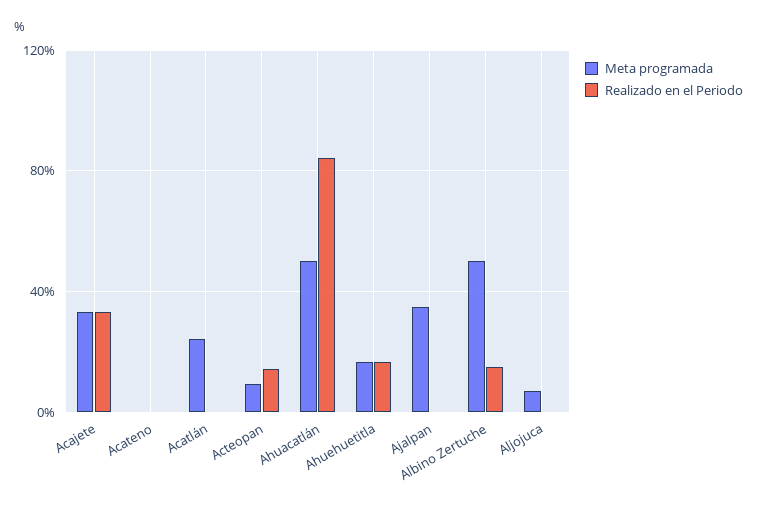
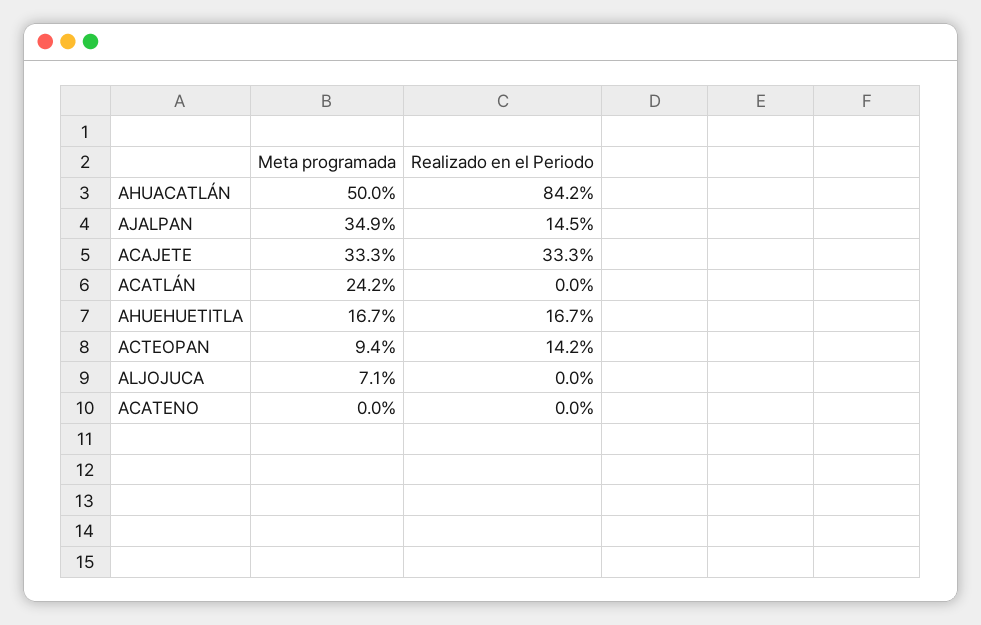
Realizado en el Periodo, Ajalpan: 0 -> 14.5
Meta programada, Albino Zertuche: 50 -> none
Realizado en el Periodo, Albino Zertuche: 15 -> none

